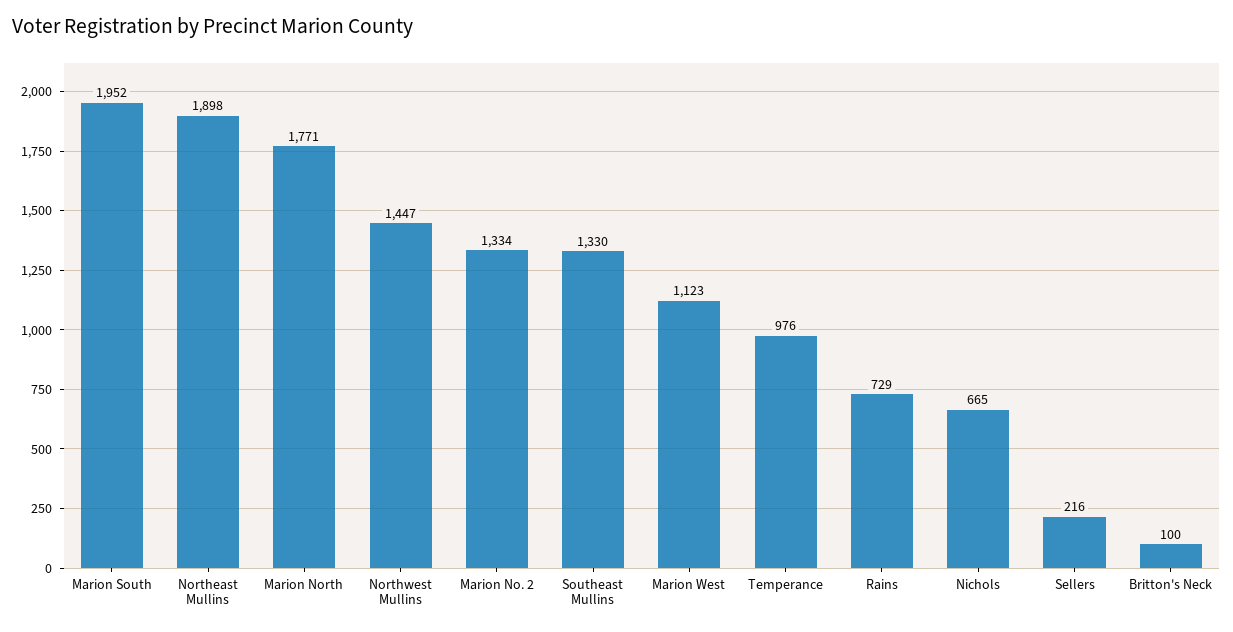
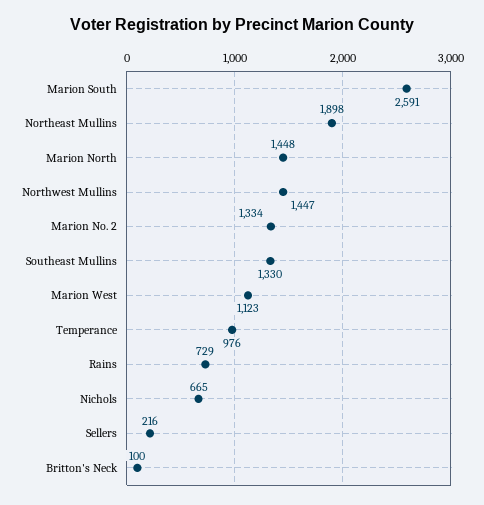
Marion South: 1952 -> 2591
Marion North: 1771 -> 1448

